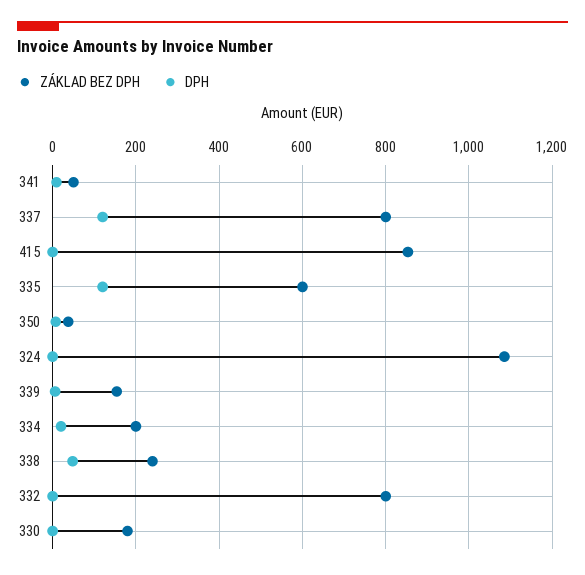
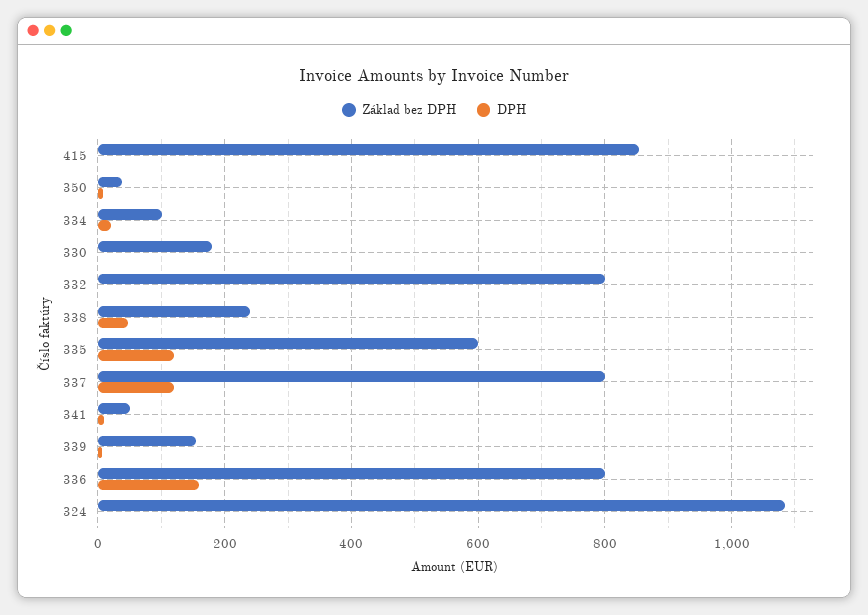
ZÁKLAD BEZ DPH, 334: 200 -> 100
ZÁKLAD BEZ DPH, 336: none -> 800
DPH, 336: none -> 160

